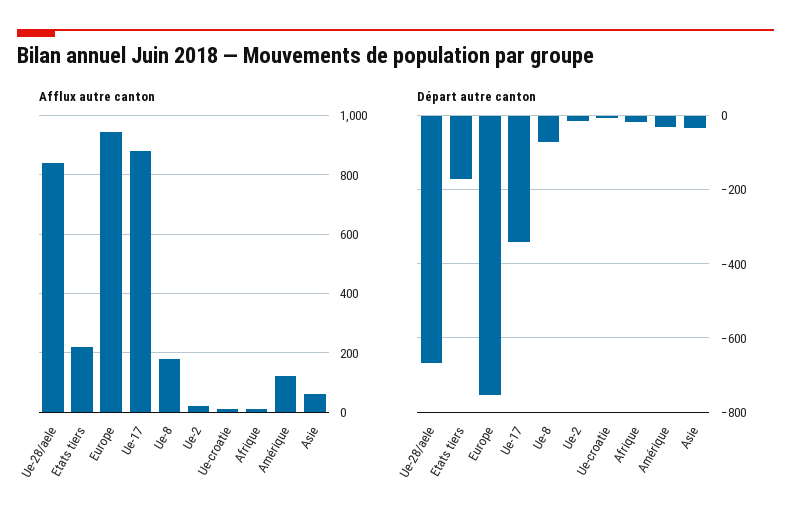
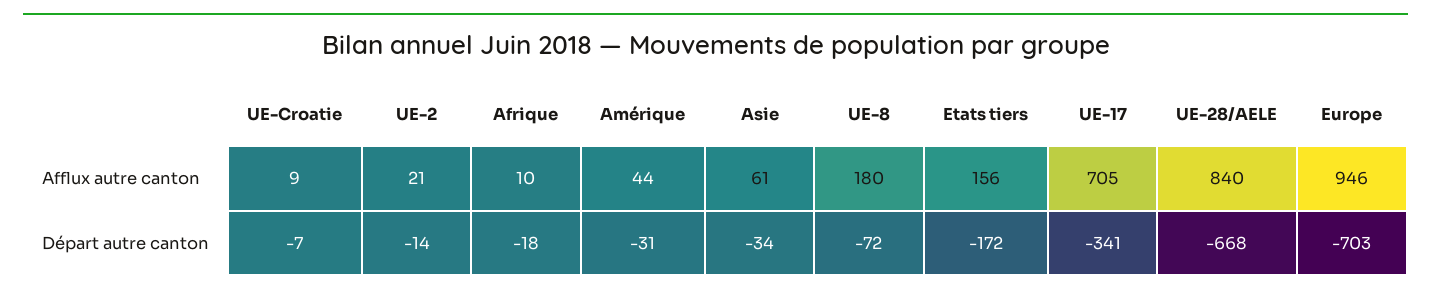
Afflux autre canton, Etats tiers: 225 -> 156
Afflux autre canton, Ue-17: 875 -> 705
Afflux autre canton, Amérique: 125 -> 44
Départ autre canton, Europe: -760 -> -703

